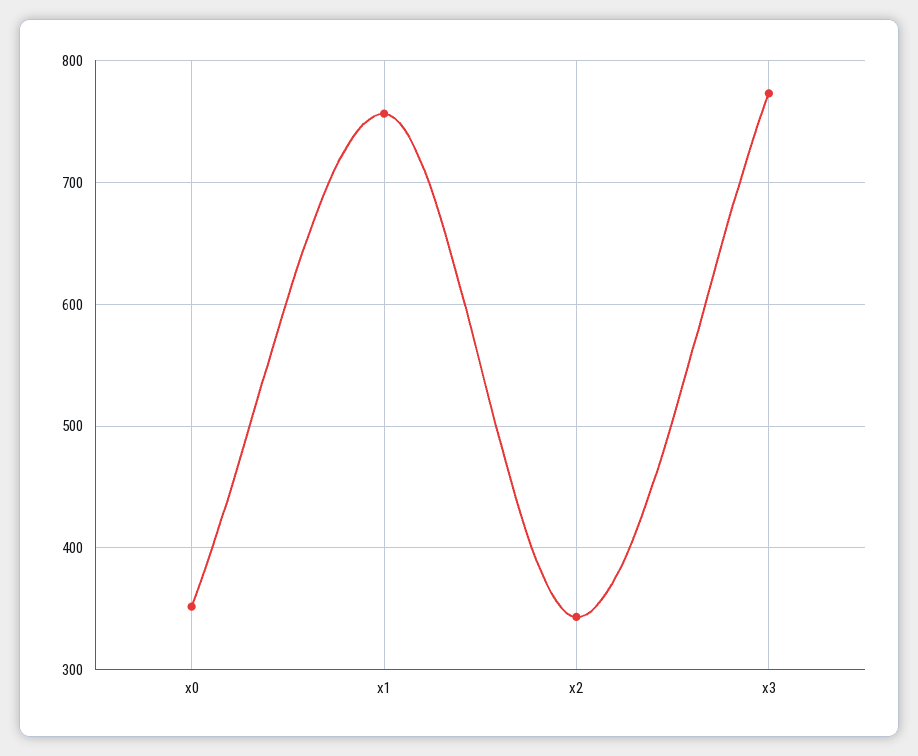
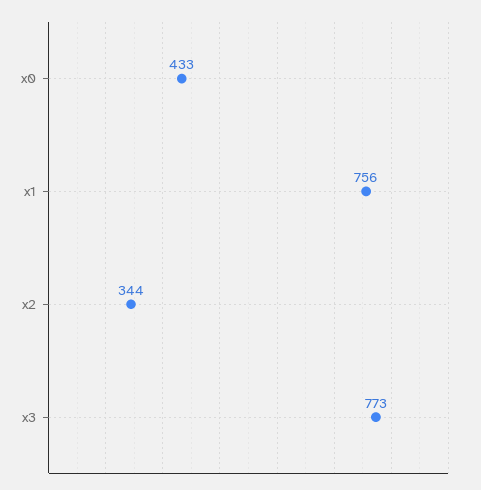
x0: 350 -> 433

